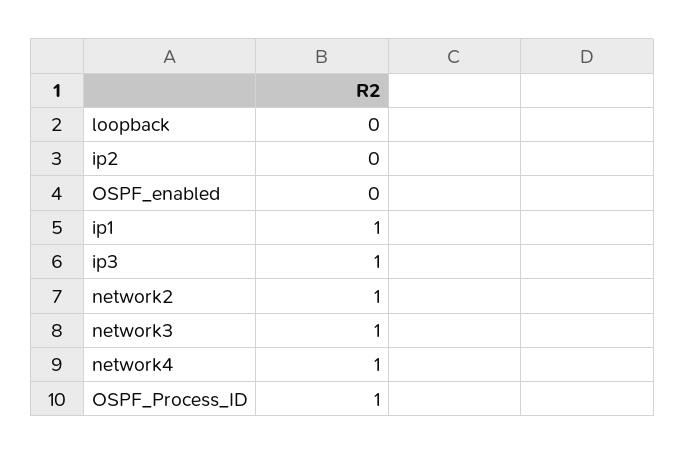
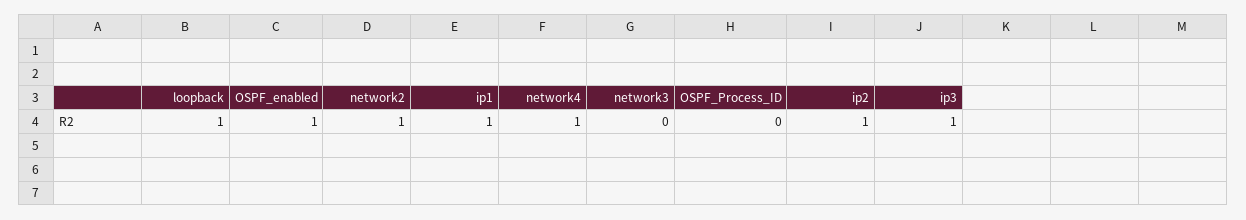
loopback: 0 -> 1
ip2: 0 -> 1
OSPF_enabled: 0 -> 1
network3: 1 -> 0
OSPF_Process_ID: 1 -> 0

